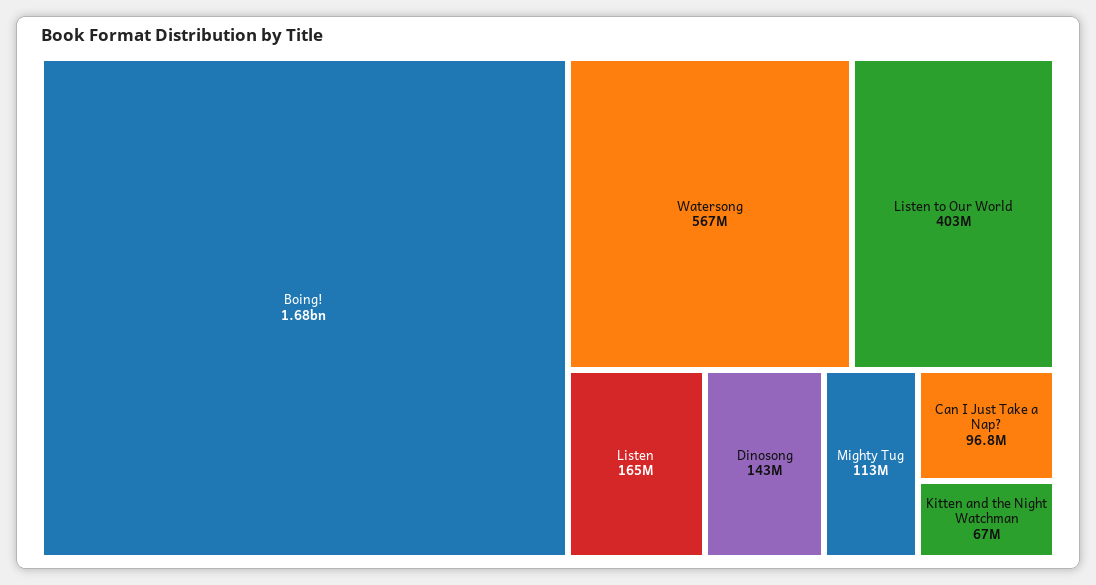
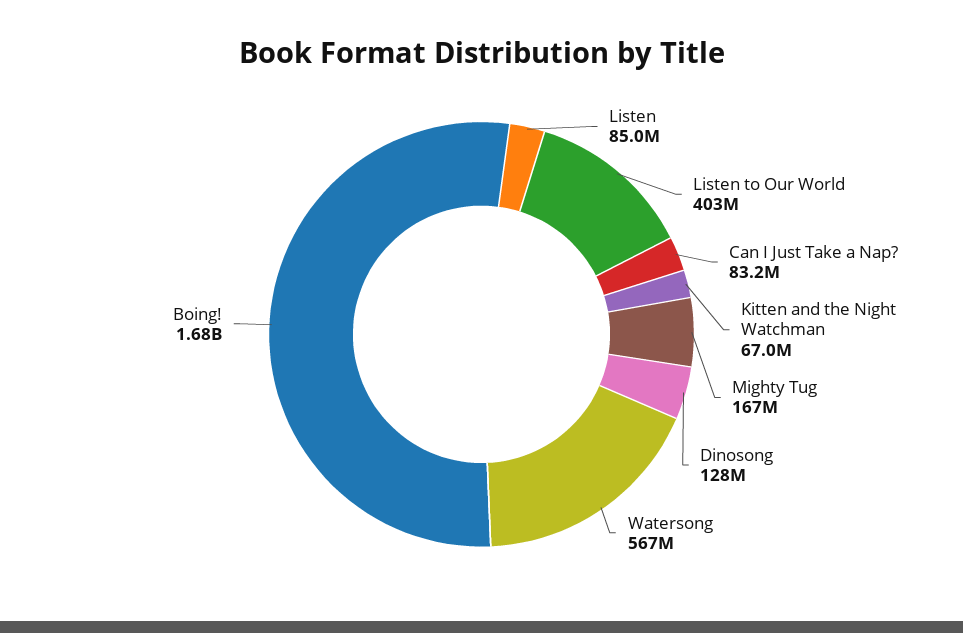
Listen: 165000000 -> 85000000
Dinosong: 143000000 -> 128000000
Mighty Tug: 113000000 -> 167000000
Can I Just Take a Nap?: 96800000 -> 83200000

